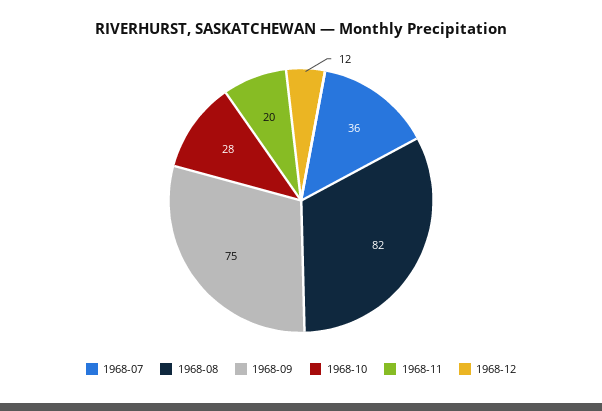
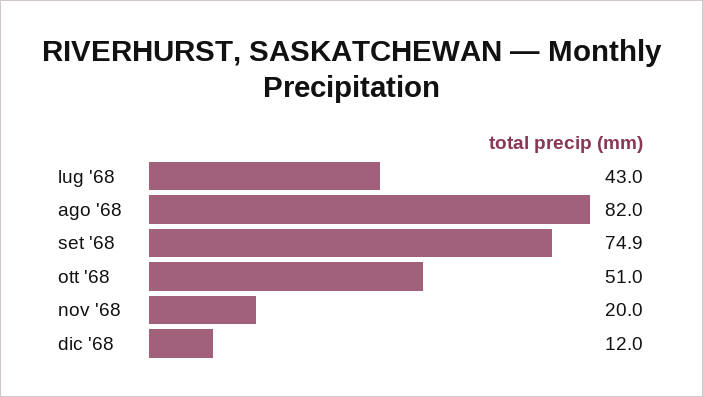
1968-07: 36 -> 43
1968-10: 28 -> 51

